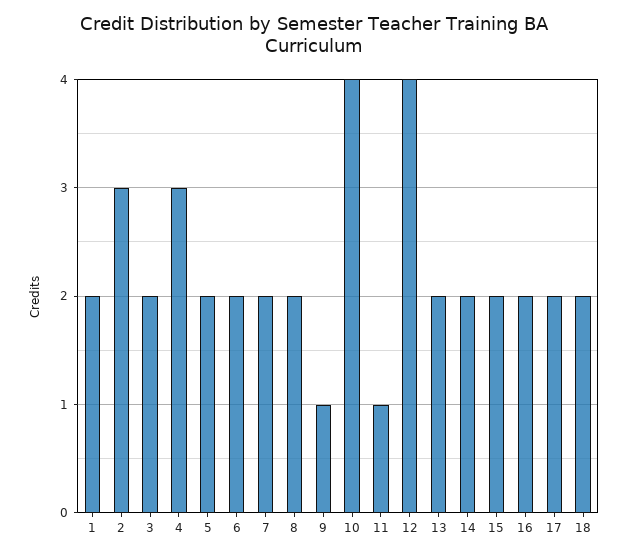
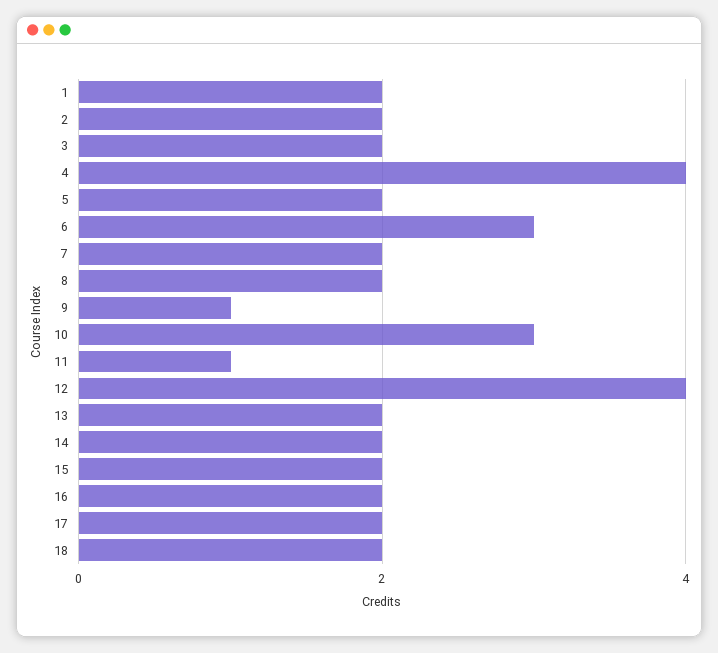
2: 3 -> 2
4: 3 -> 4
6: 2 -> 3
10: 4 -> 3

